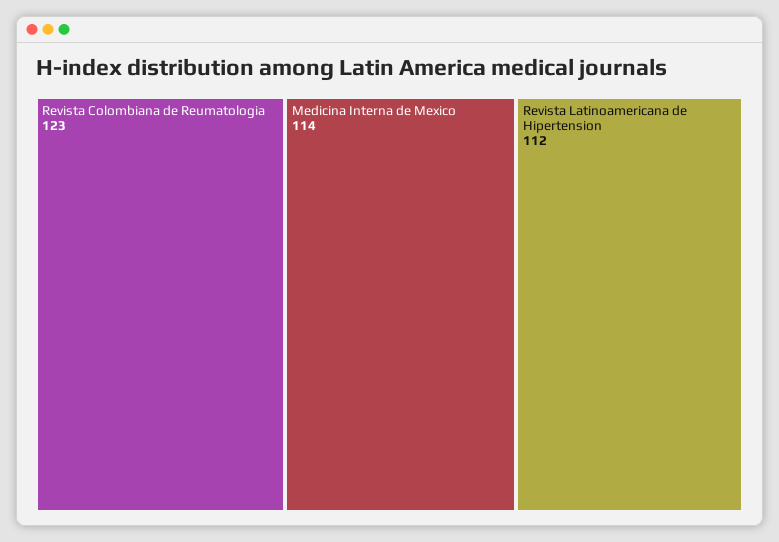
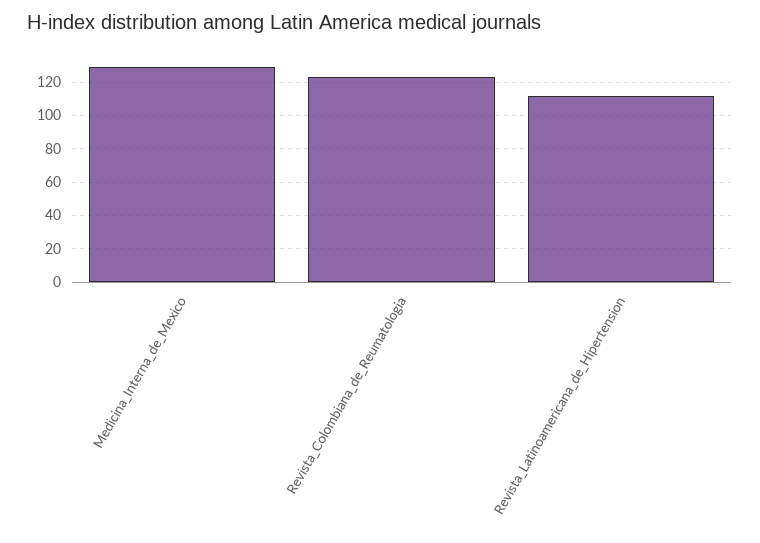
Medicina Interna de Mexico: 114 -> 130

